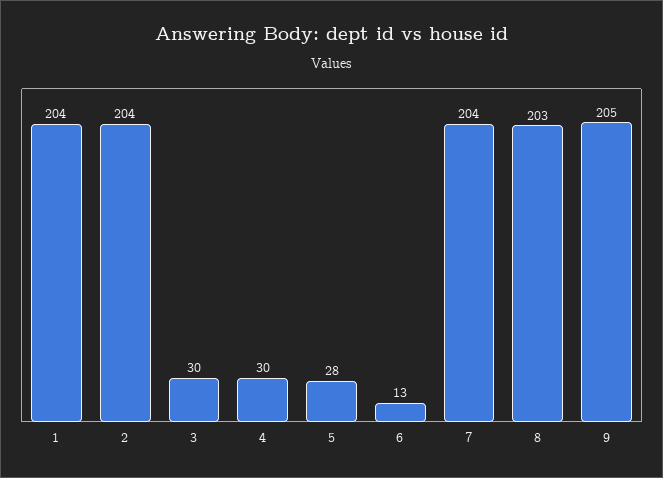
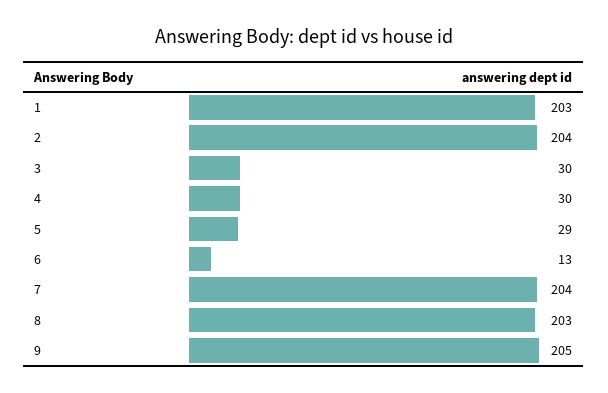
1: 204 -> 203
5: 28 -> 29

